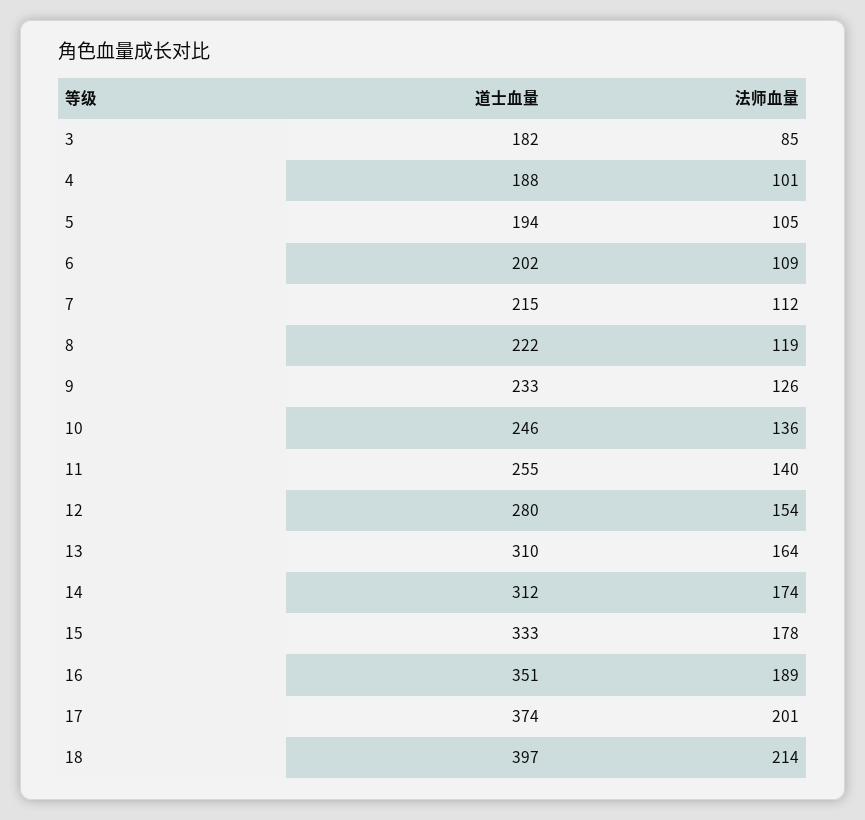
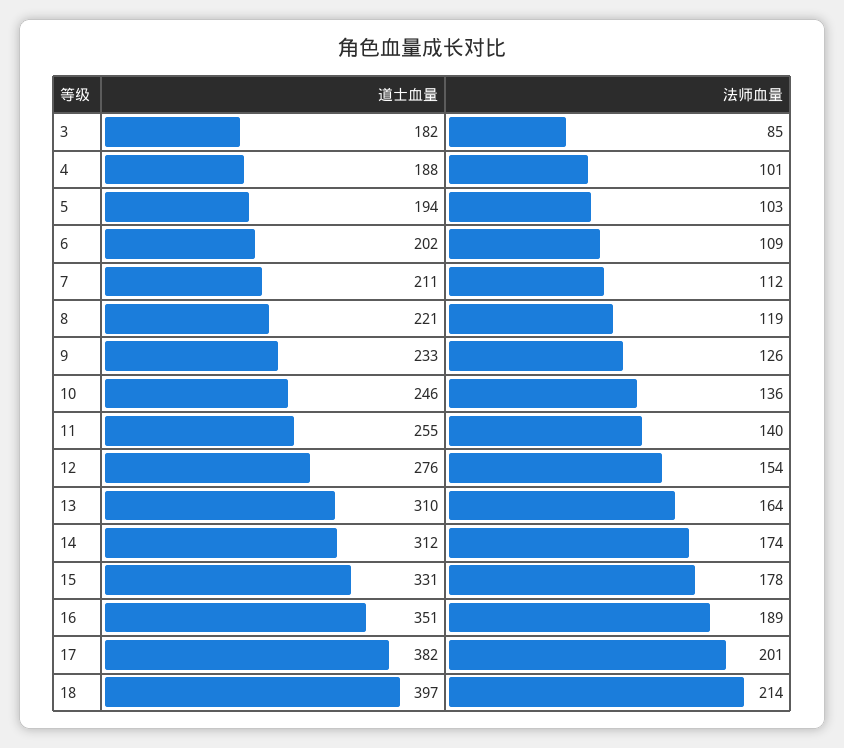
法师血量, 5: 105 -> 103
道士血量, 7: 215 -> 211
道士血量, 8: 222 -> 221
道士血量, 12: 280 -> 276
道士血量, 15: 333 -> 331
道士血量, 17: 374 -> 382

